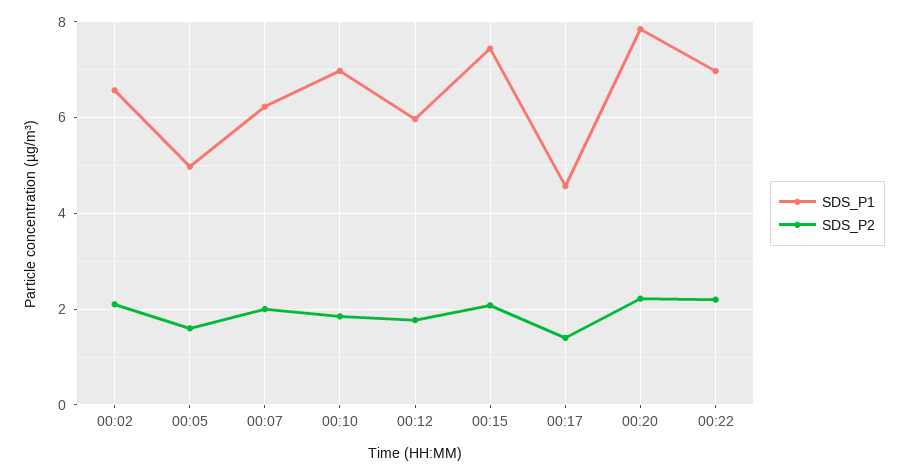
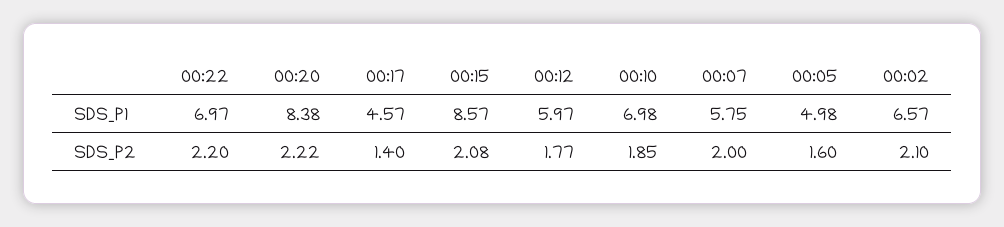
SDS_P1, 00:07: 6.2 -> 5.75
SDS_P1, 00:15: 7.4 -> 8.57
SDS_P1, 00:20: 7.8 -> 8.38

